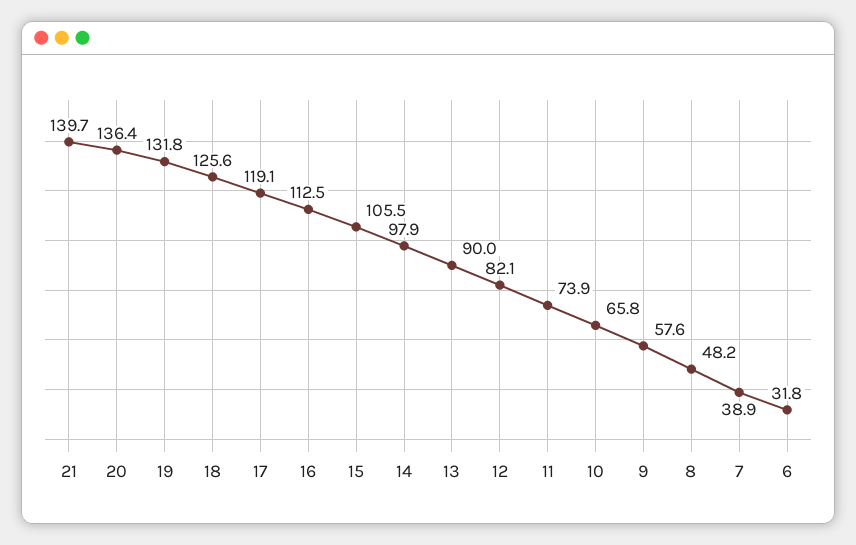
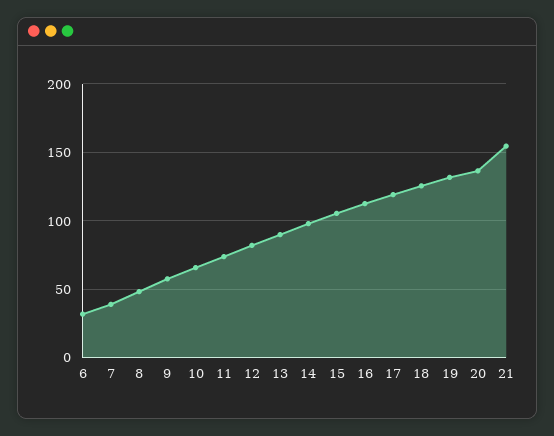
21: 139.7 -> 155

